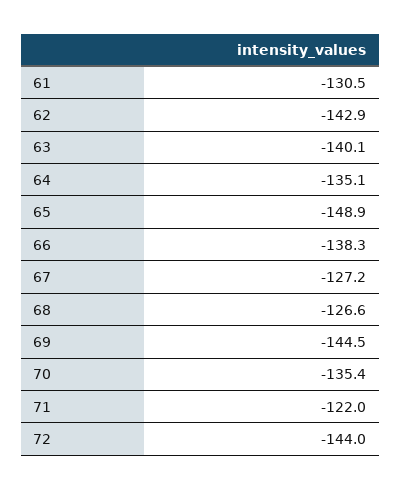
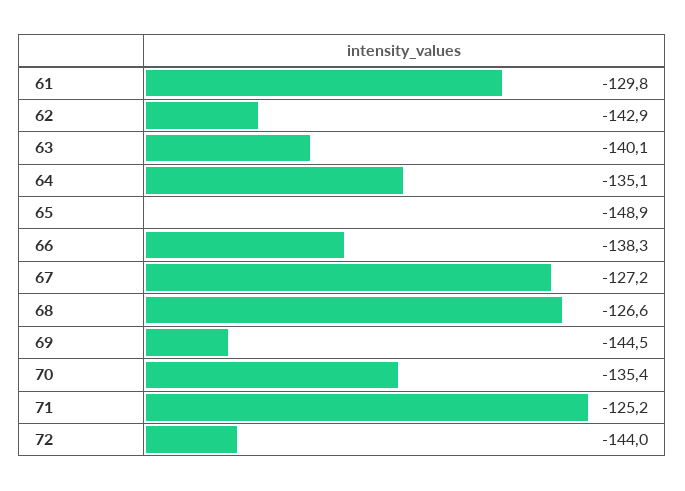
61: -130.5 -> -129.8
71: -122 -> -125.2

